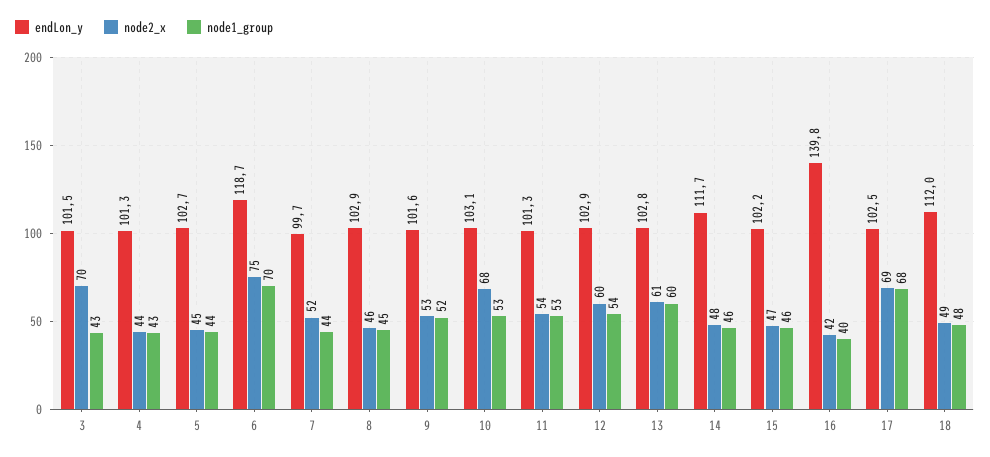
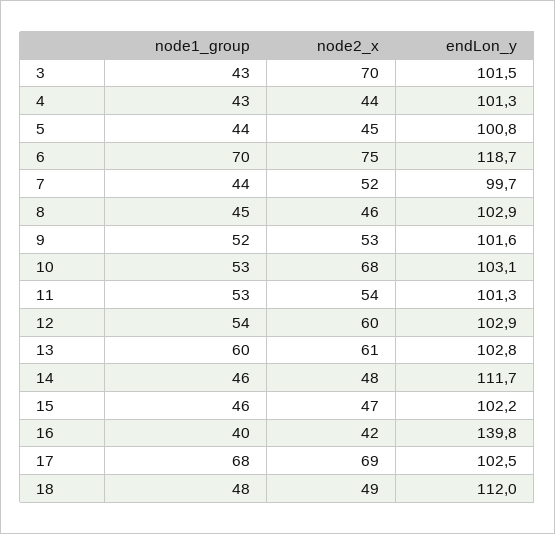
endLon_y, 5: 102.7 -> 100.8

